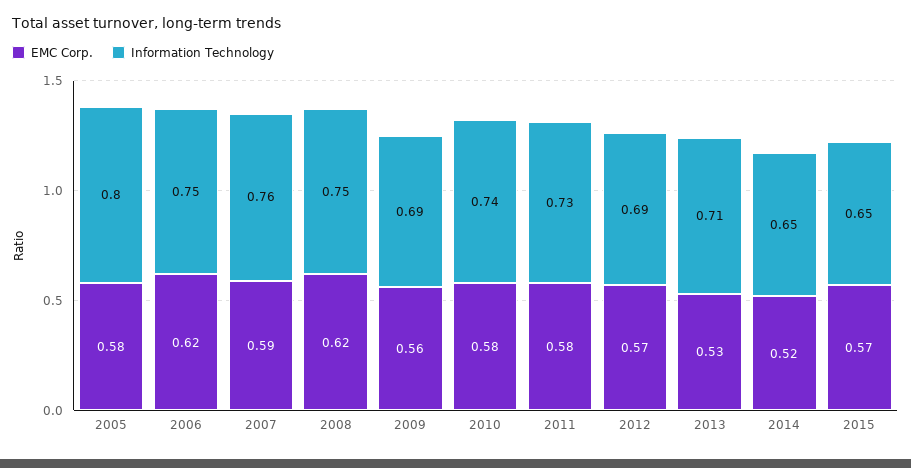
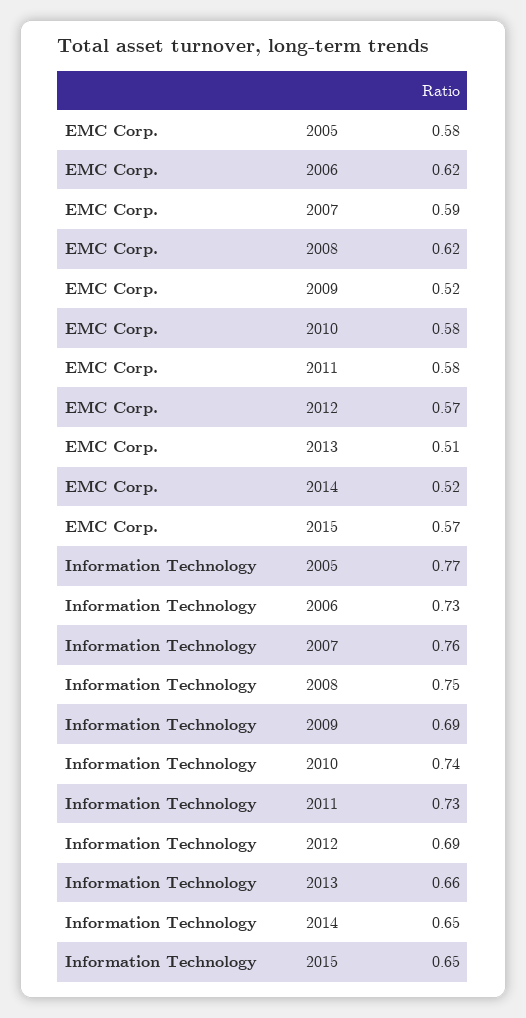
Information Technology, 2005: 0.8 -> 0.77
Information Technology, 2006: 0.75 -> 0.73
EMC Corp., 2009: 0.56 -> 0.52
EMC Corp., 2013: 0.53 -> 0.51
Information Technology, 2013: 0.71 -> 0.66

